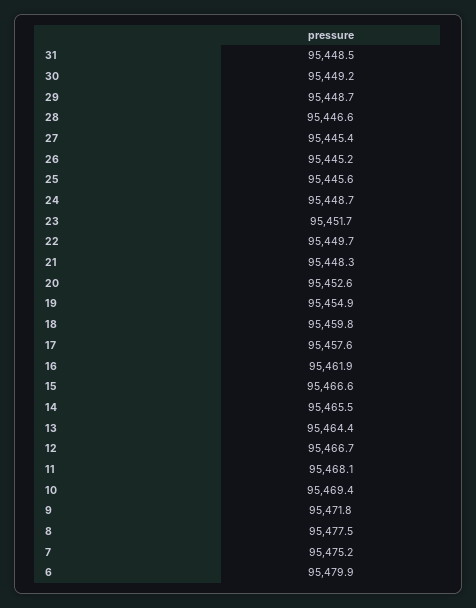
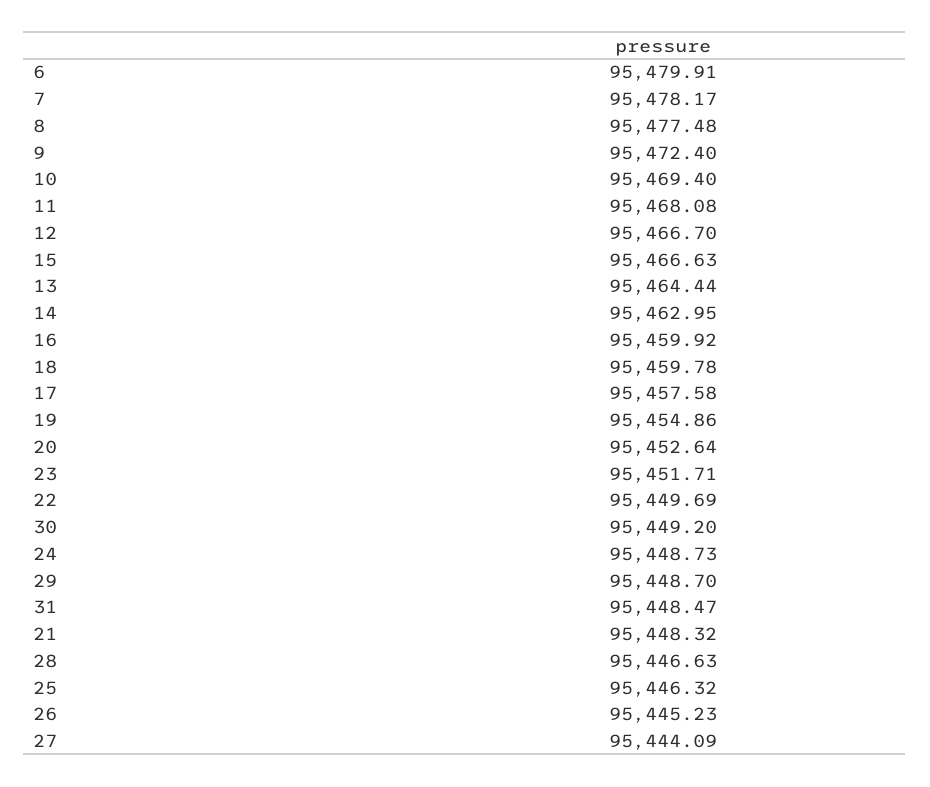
27: 95445.4 -> 95444.09
25: 95445.6 -> 95446.32
16: 95461.9 -> 95459.92
14: 95465.5 -> 95462.95
9: 95471.8 -> 95472.4
7: 95475.2 -> 95478.17

